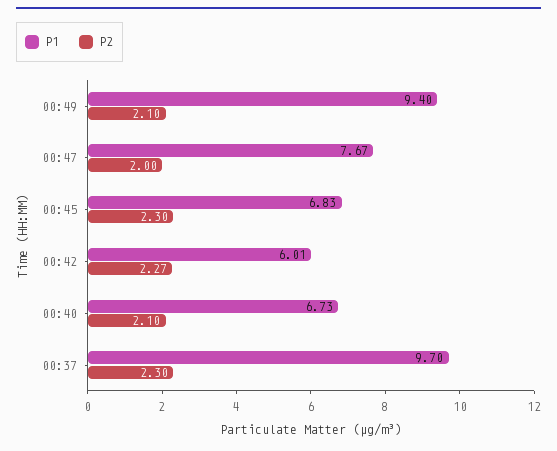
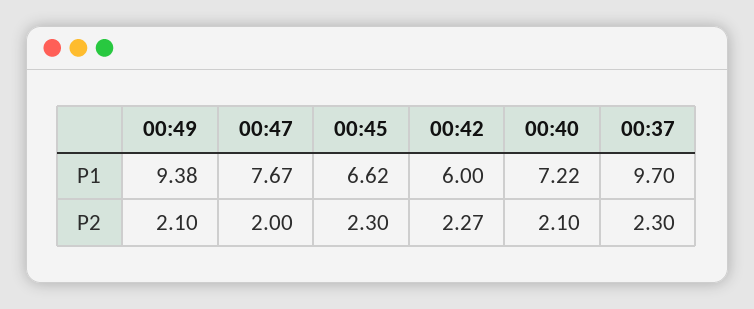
P1, 00:49: 9.4 -> 9.38
P1, 00:45: 6.83 -> 6.62
P1, 00:42: 6.01 -> 6
P1, 00:40: 6.73 -> 7.22

